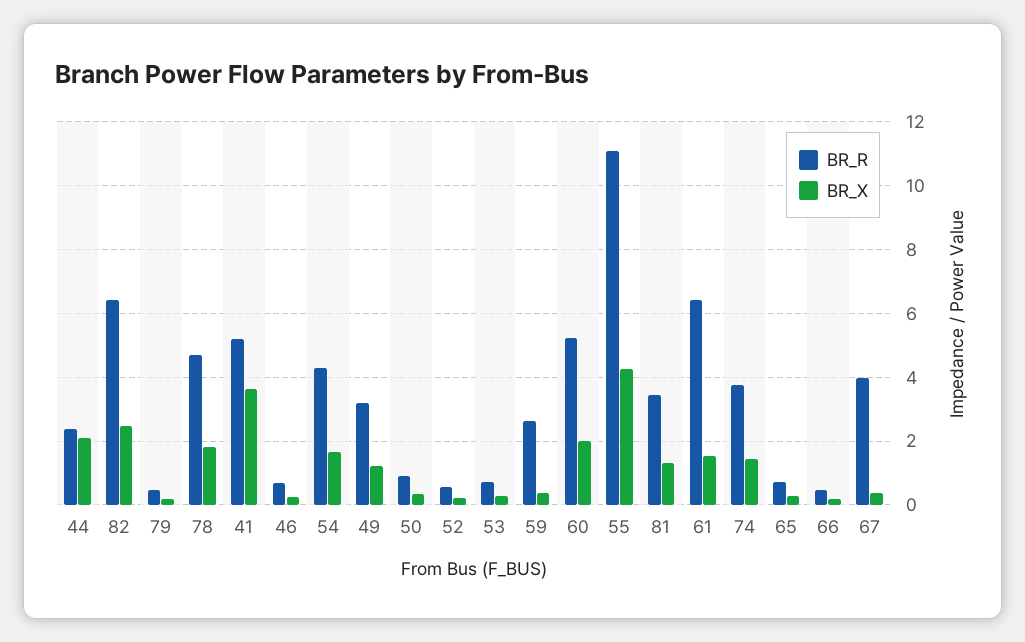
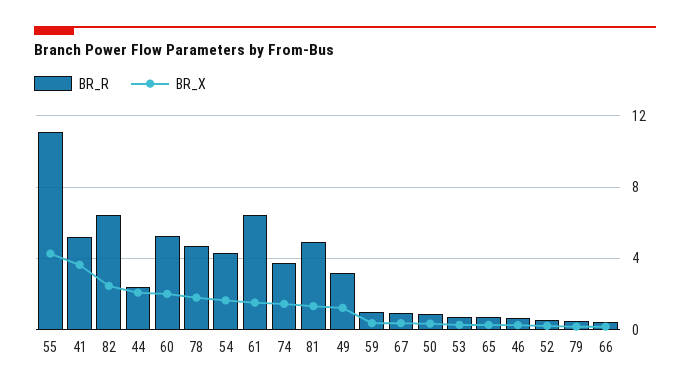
BR_R, 59: 2.6 -> 1
BR_R, 81: 3.4 -> 5
BR_R, 67: 4 -> 1

